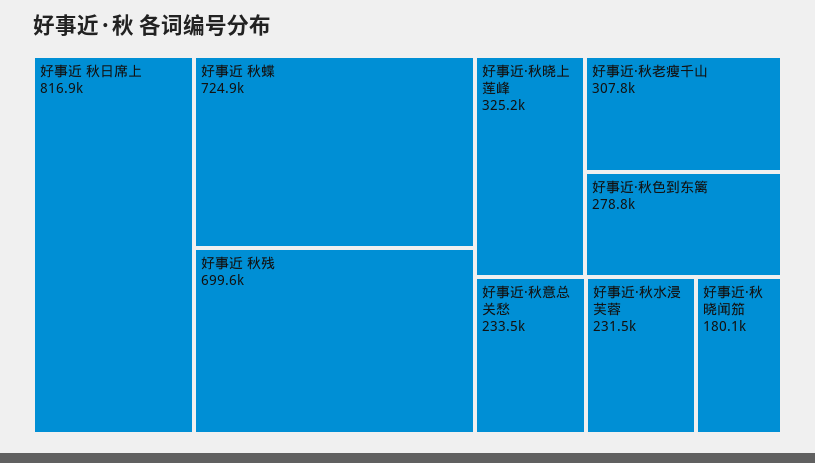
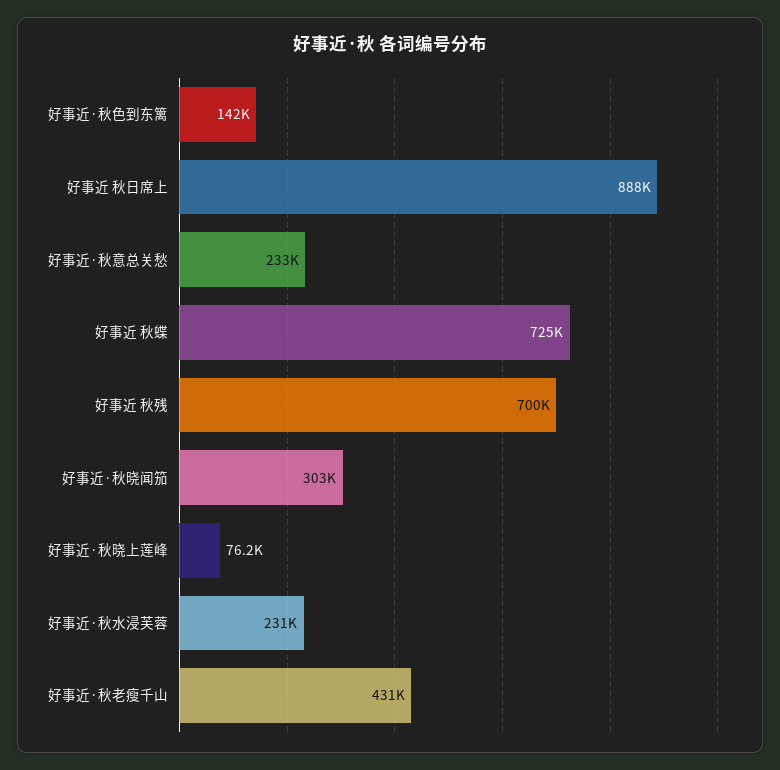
好事近 秋日席上: 816900 -> 888000
好事近·秋晓上莲峰: 325200 -> 76200
好事近·秋老瘦千山: 307800 -> 431000
好事近·秋色到东篱: 278800 -> 142000
好事近·秋晓闻笳: 180100 -> 303000

